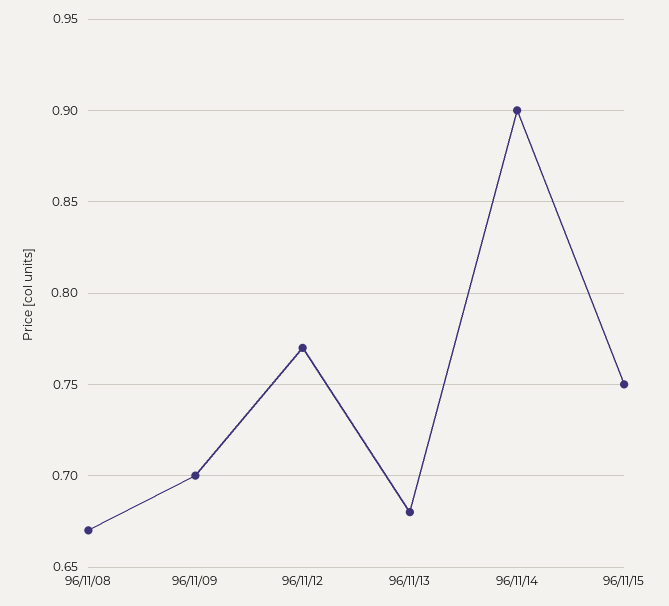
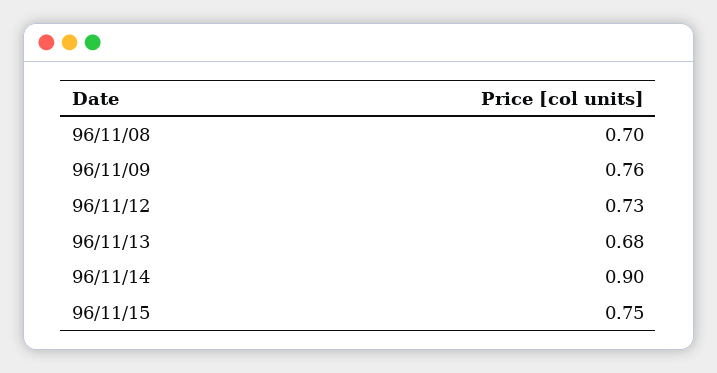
96/11/08: 0.67 -> 0.7
96/11/09: 0.7 -> 0.76
96/11/12: 0.77 -> 0.73

